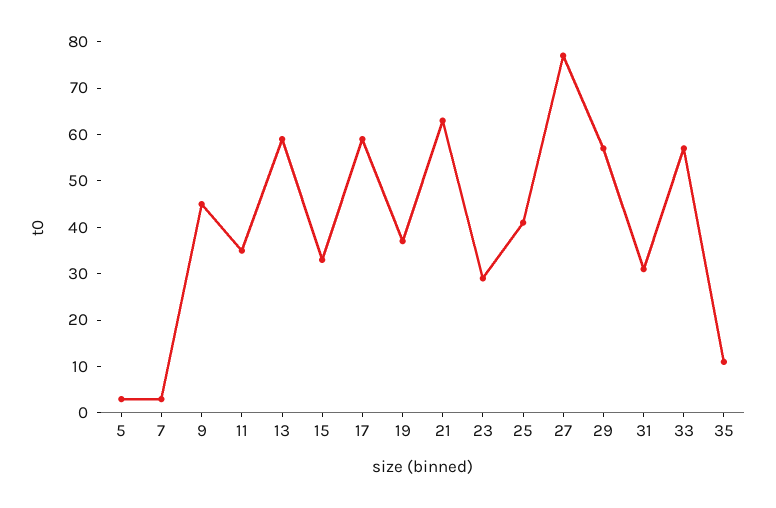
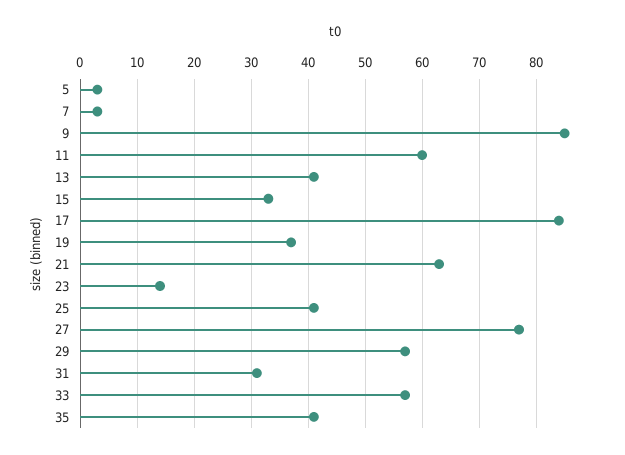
9: 45 -> 85
11: 35 -> 60
13: 60 -> 40
17: 60 -> 85
23: 30 -> 15
35: 10 -> 40

